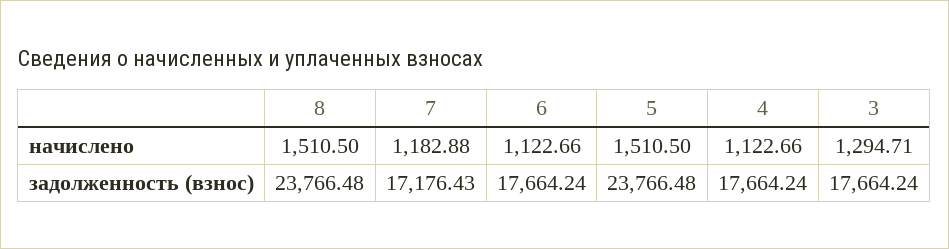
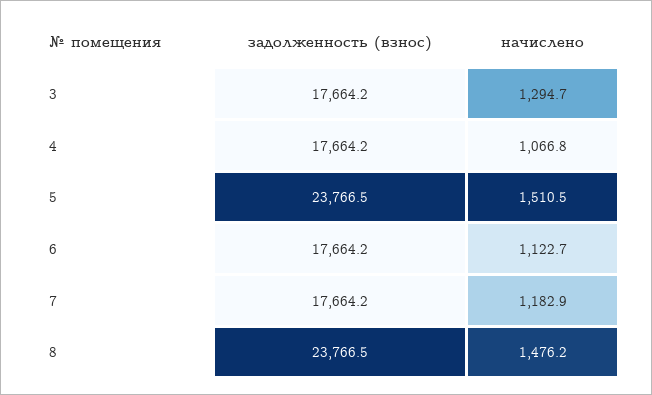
8, начислено: 1510.5 -> 1476.2
4, начислено: 1122.66 -> 1066.8
7, задолженность (взнос): 17176.43 -> 17664.2

